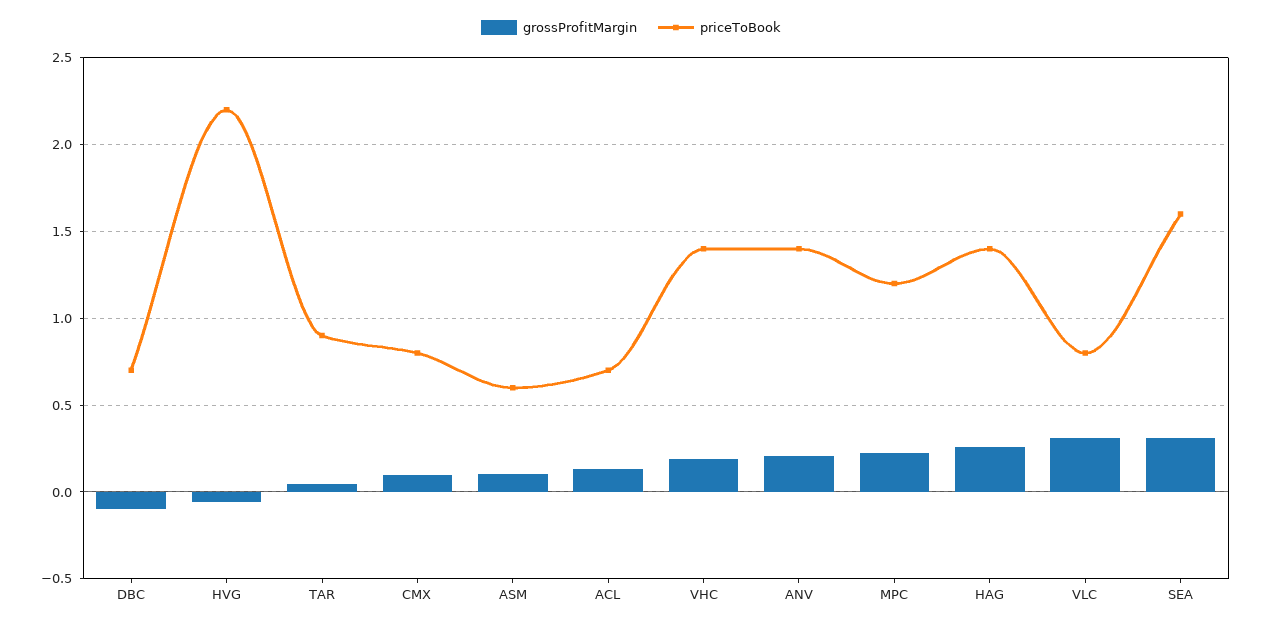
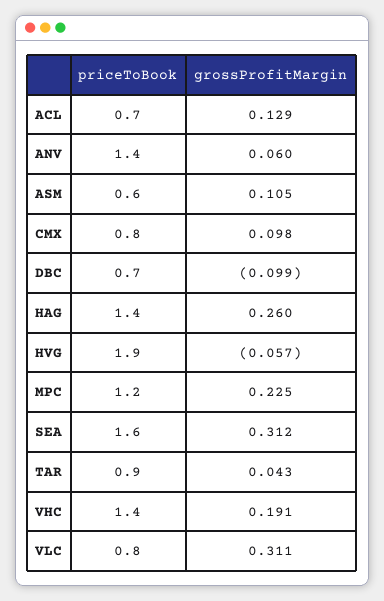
priceToBook, HVG: 2.2 -> 1.9
grossProfitMargin, ANV: 0.2 -> 0.06

